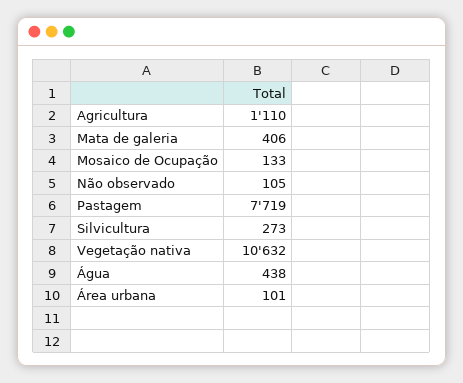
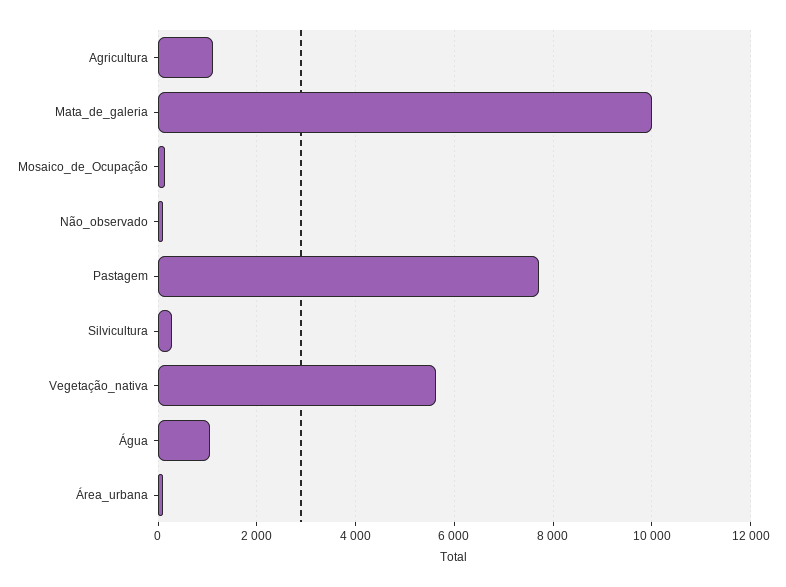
Mata de galeria: 406 -> 10000
Vegetação nativa: 10632 -> 5600
Água: 438 -> 1000

